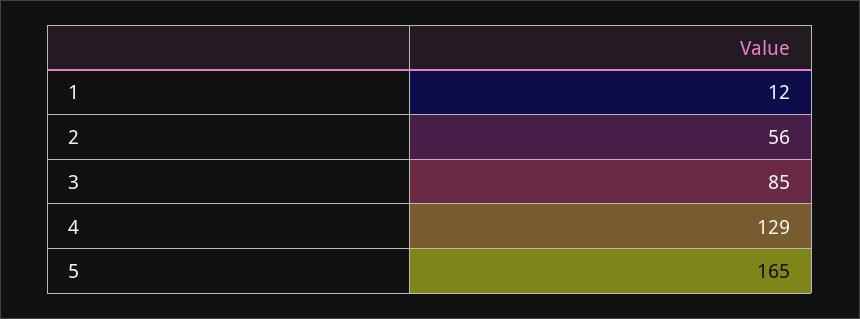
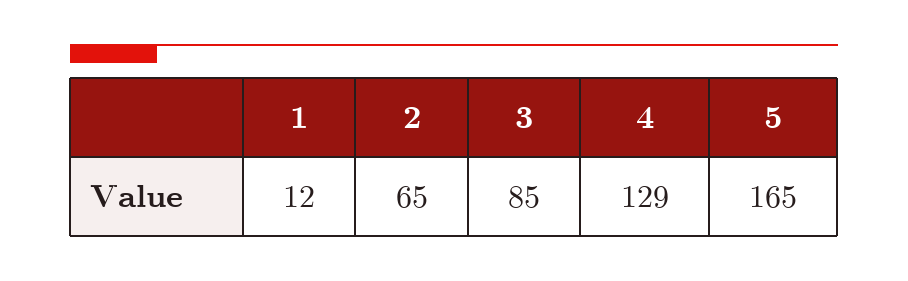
2: 56 -> 65

